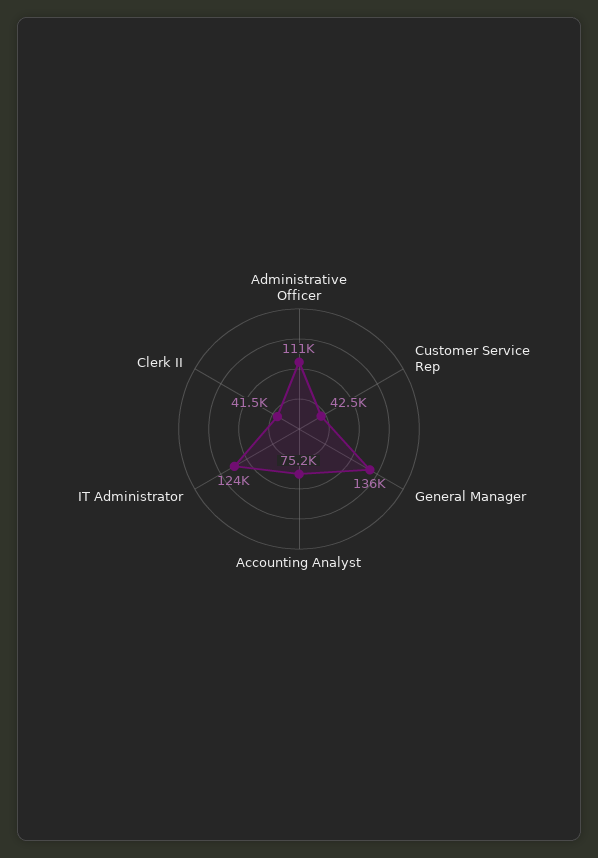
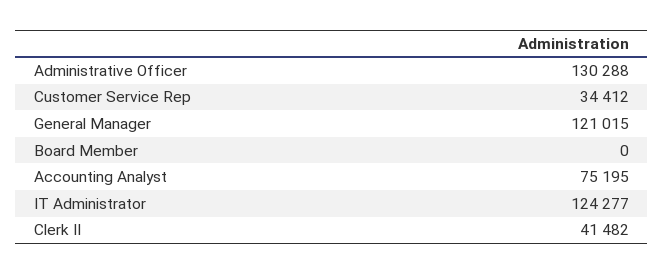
Administrative Officer: 111000 -> 130288
Customer Service Rep: 42500 -> 34412
General Manager: 136000 -> 121015
Board Member: none -> 0

